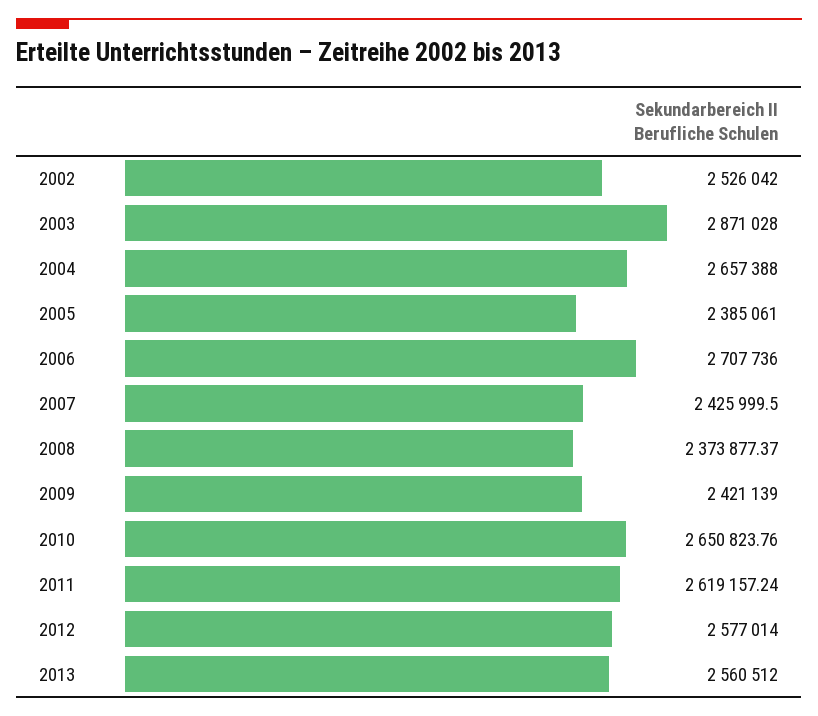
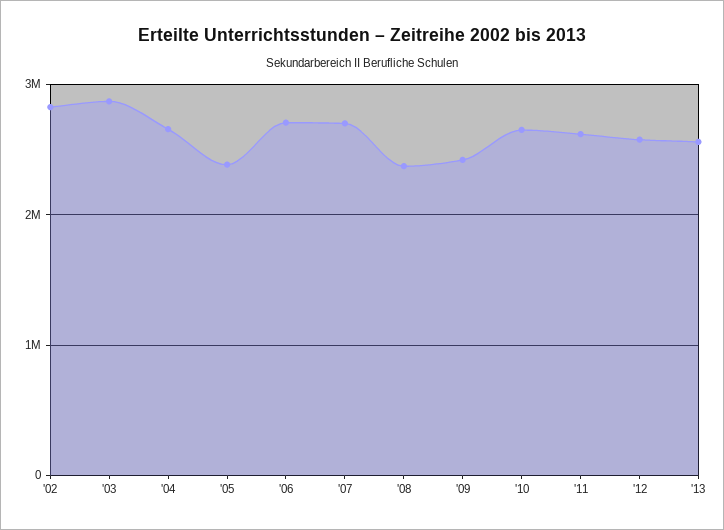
2002: 2526042 -> 2800000
2007: 2425999.5 -> 2700000

